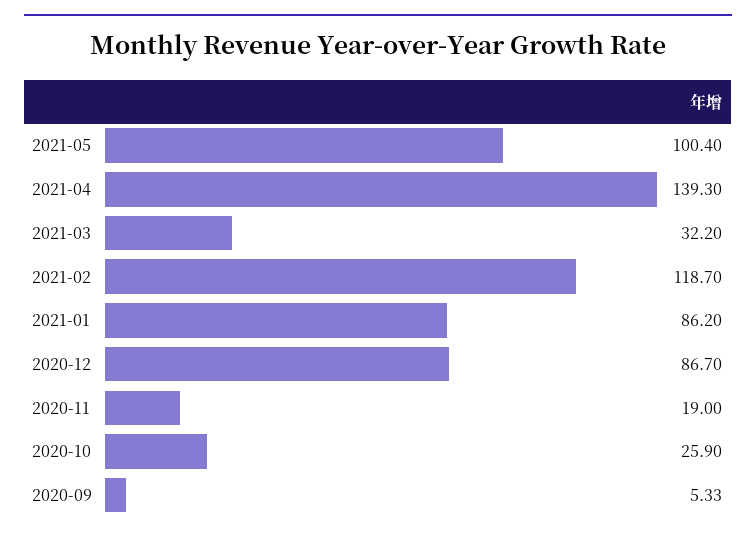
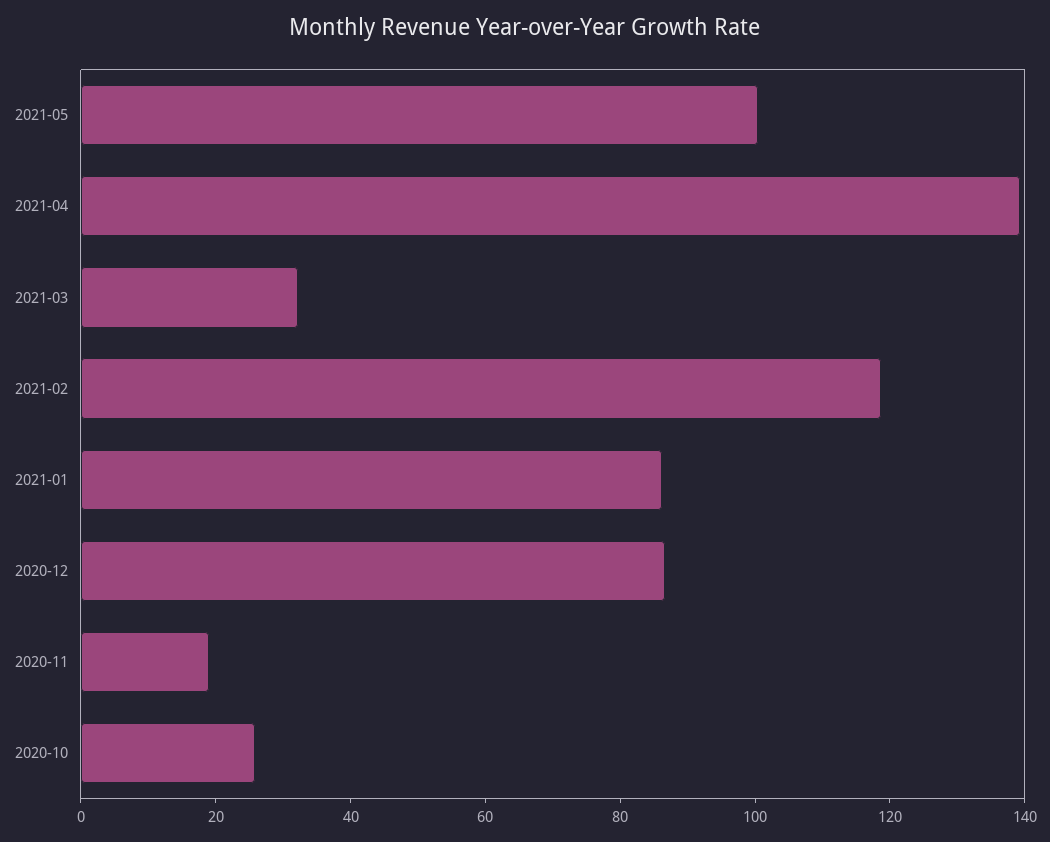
2020-09: 5.33 -> none

